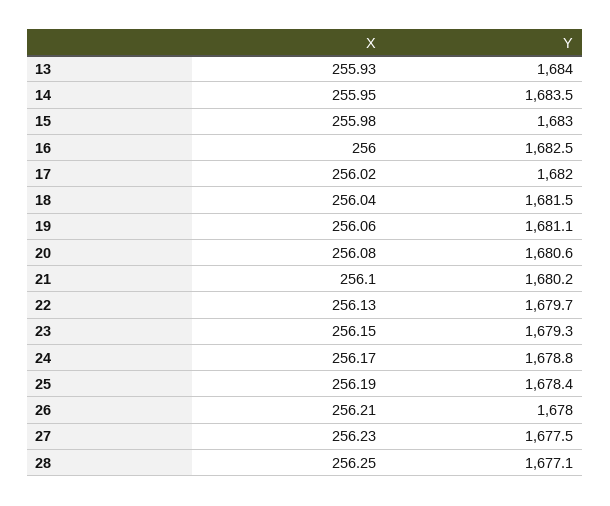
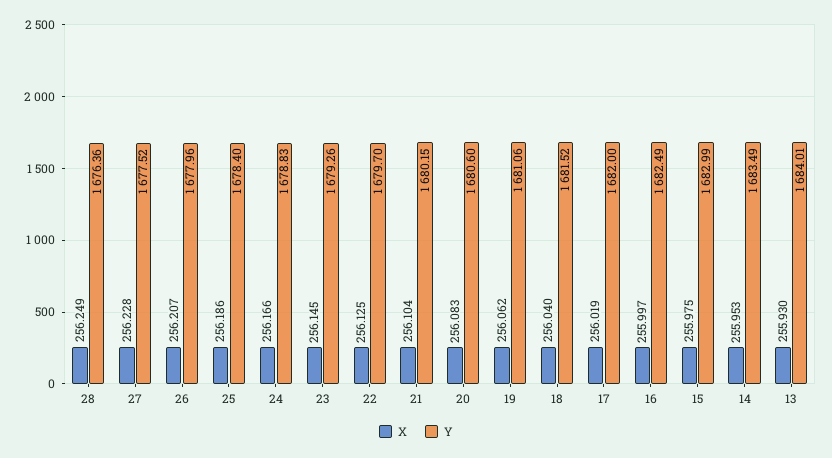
Y, 28: 1677.1 -> 1676.36

